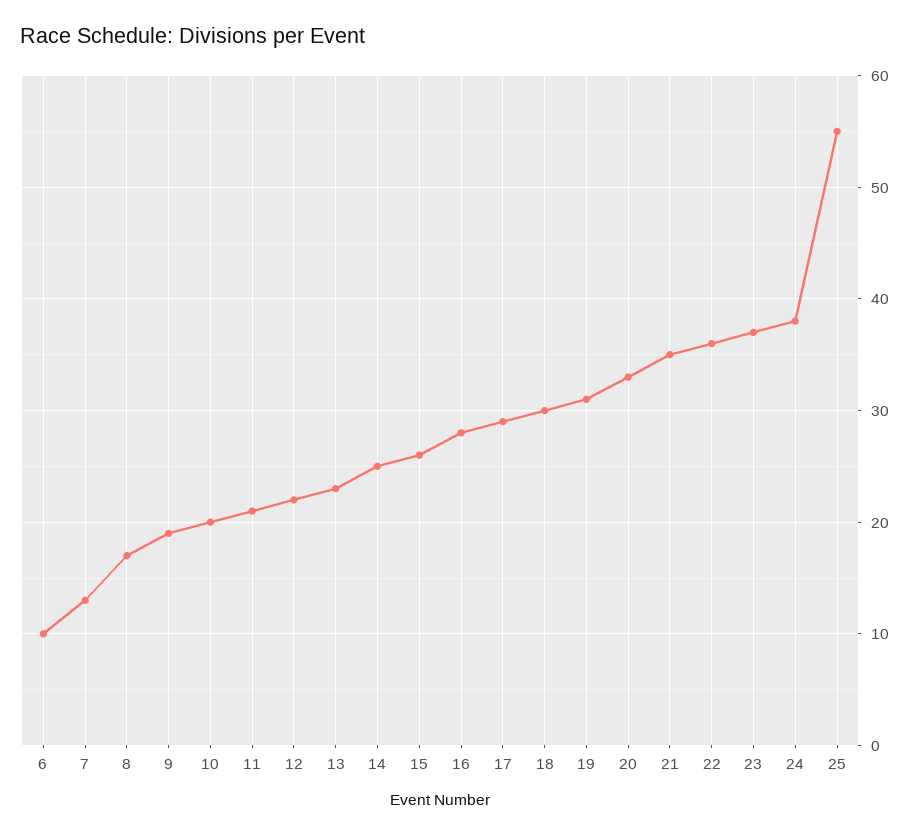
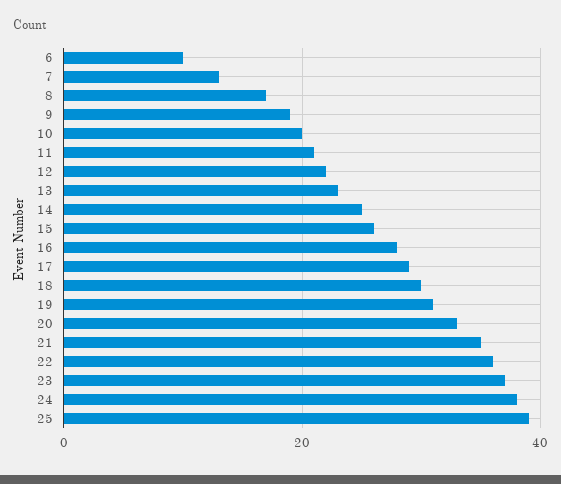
25: 55 -> 40

